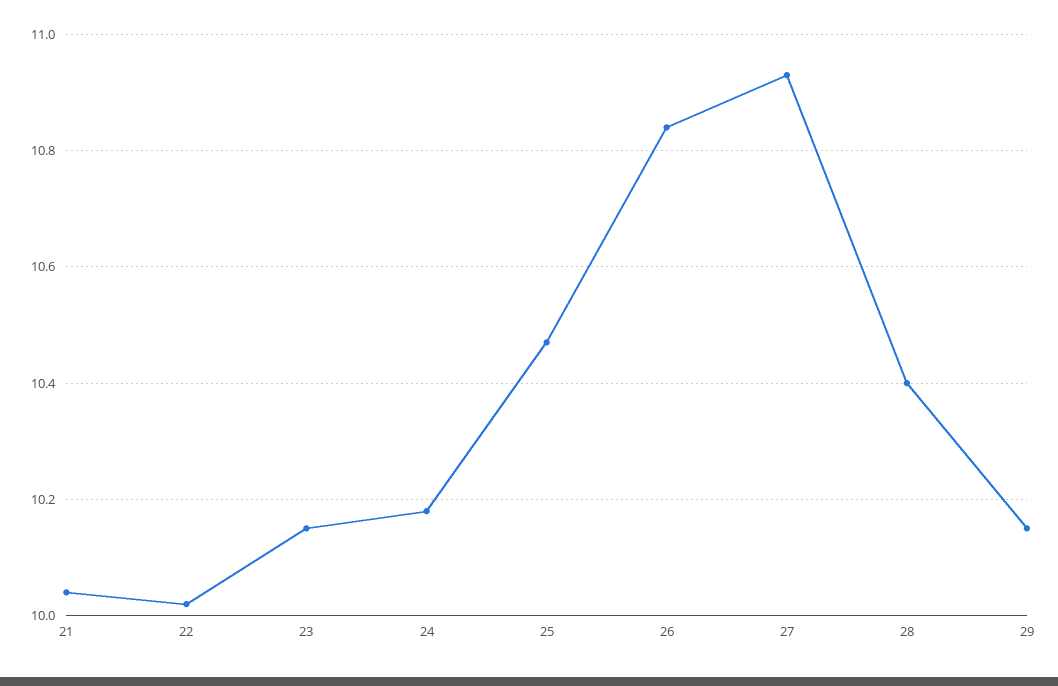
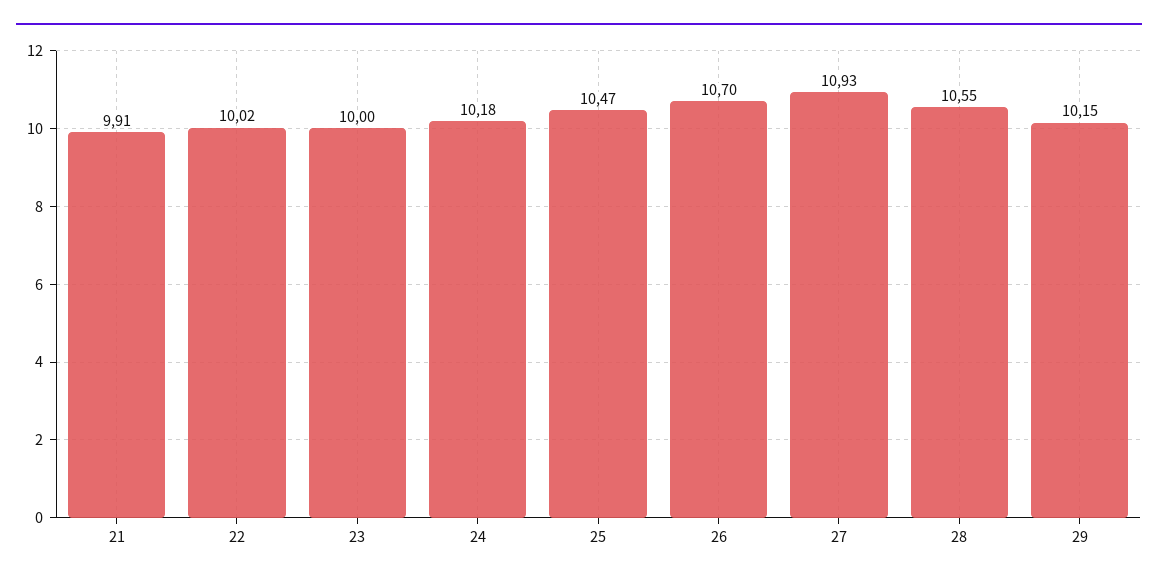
21: 10.05 -> 9.91
23: 10.15 -> 10
26: 10.85 -> 10.7
28: 10.4 -> 10.55

